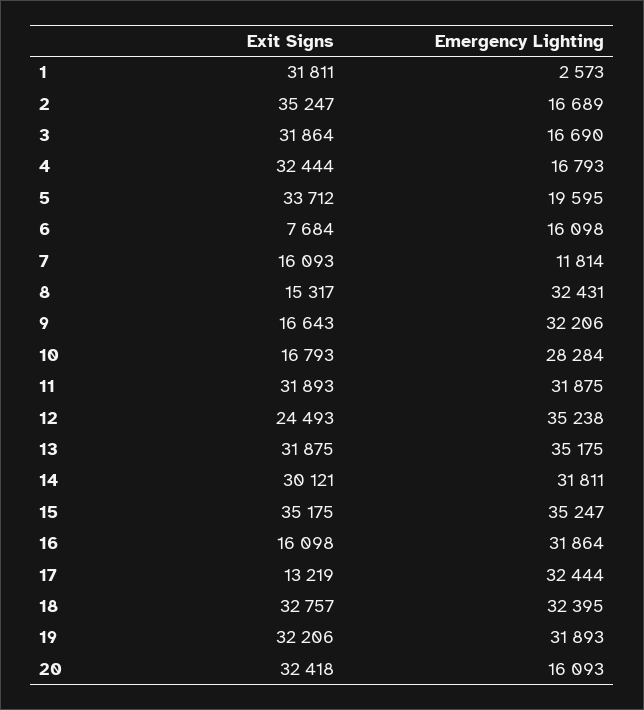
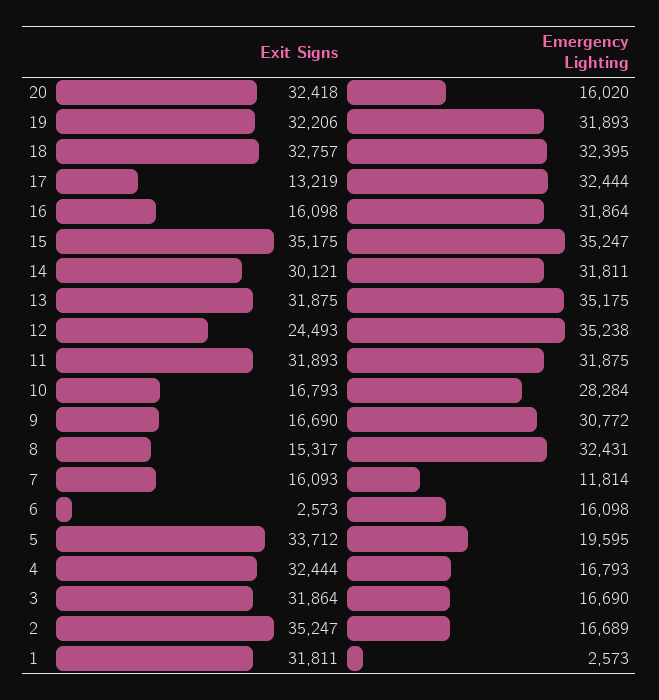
Exit Signs, 6: 7684 -> 2573
Exit Signs, 9: 16643 -> 16690
Emergency Lighting, 9: 32206 -> 30772
Emergency Lighting, 20: 16093 -> 16020

